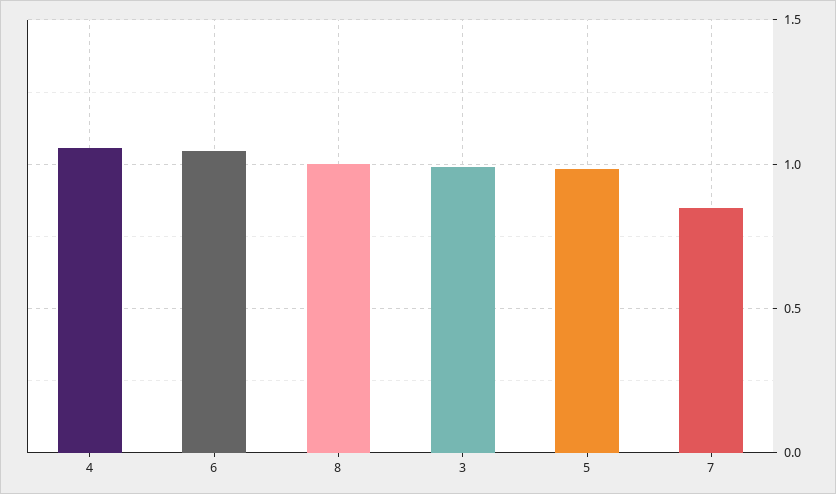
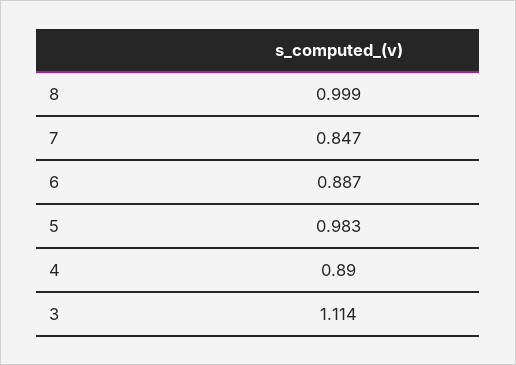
4: 1.05 -> 0.89
6: 1.05 -> 0.887
3: 1 -> 1.114

